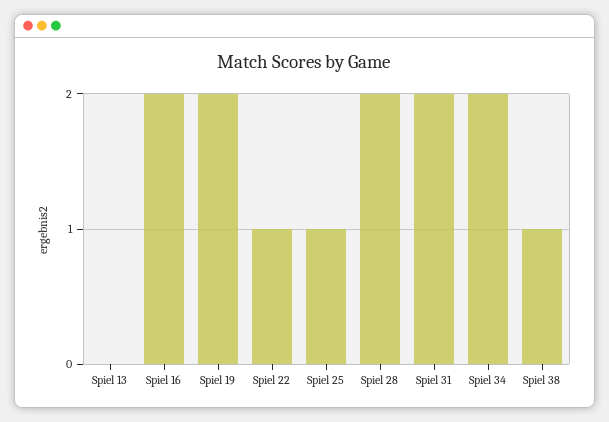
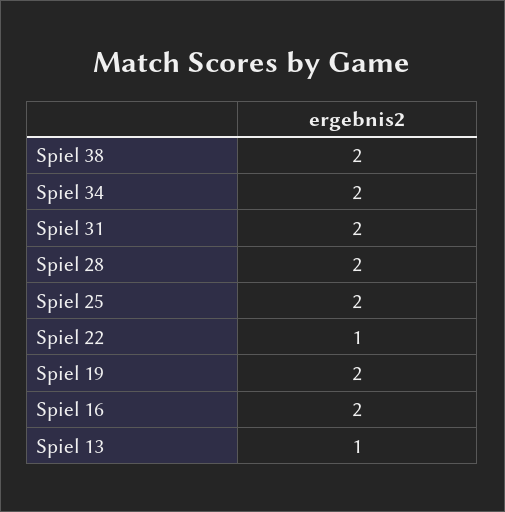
Spiel 13: 0 -> 1
Spiel 25: 1 -> 2
Spiel 38: 1 -> 2

